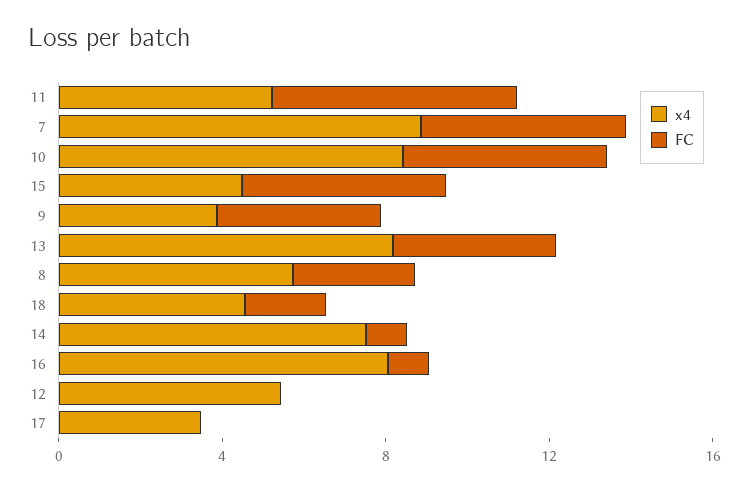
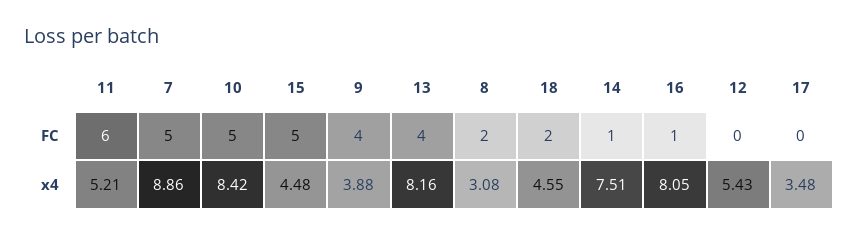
x4, 8: 6 -> 3.08
FC, 8: 3 -> 2

